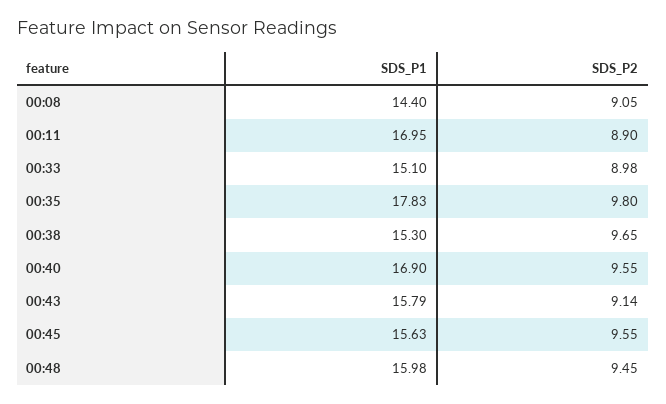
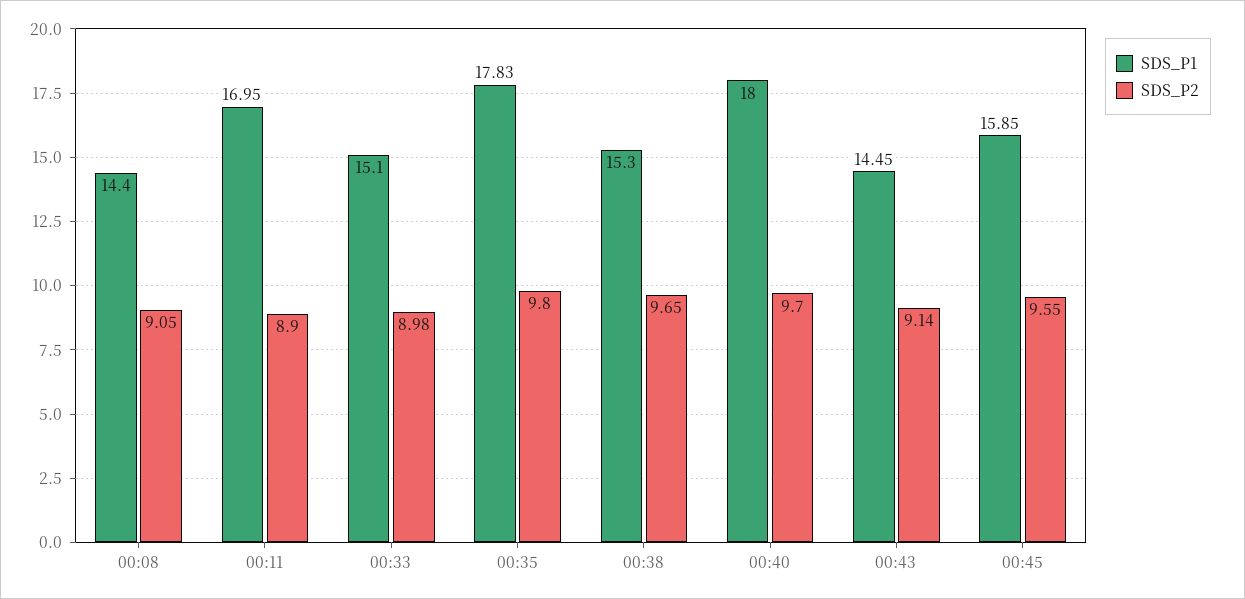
SDS_P1, 00:40: 16.9 -> 18
SDS_P2, 00:40: 9.55 -> 9.7
SDS_P1, 00:43: 15.79 -> 14.45
SDS_P1, 00:45: 15.63 -> 15.85
SDS_P1, 00:48: 15.98 -> none
SDS_P2, 00:48: 9.45 -> none

